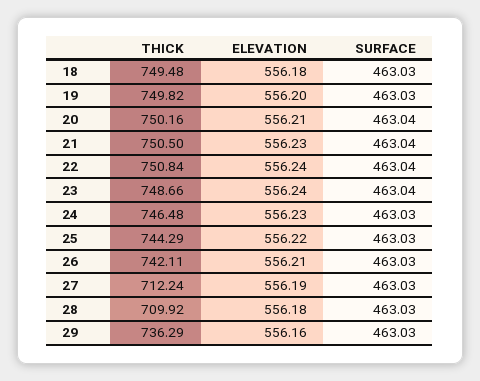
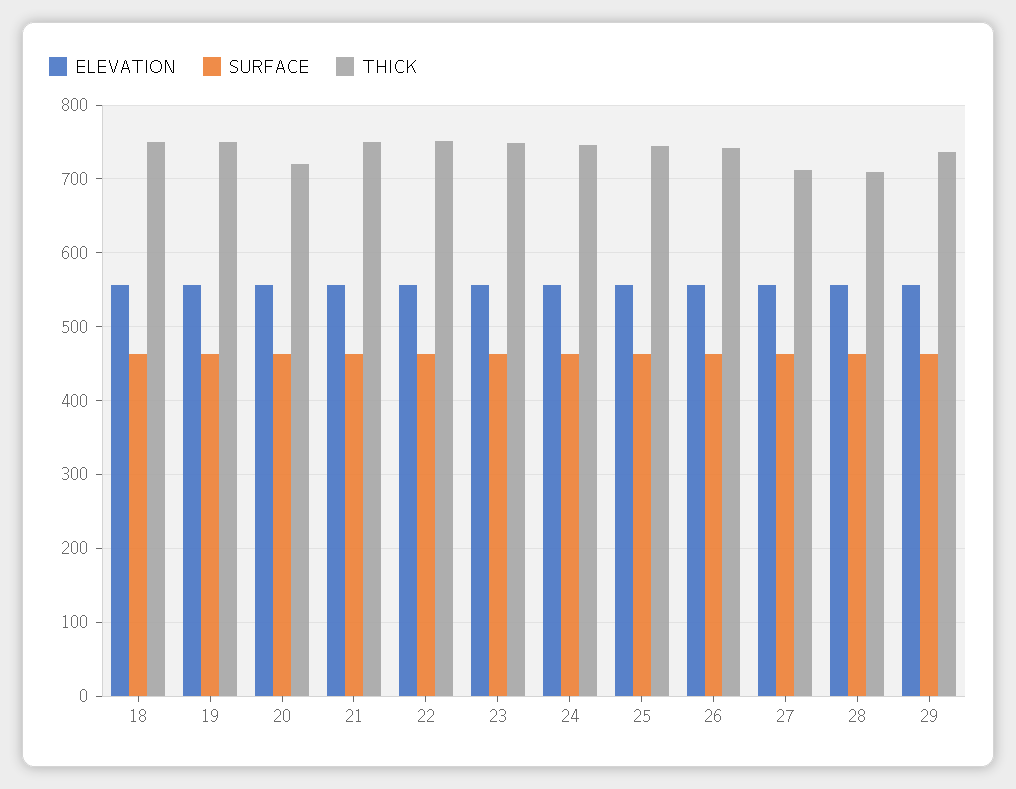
THICK, 20: 750.16 -> 720

